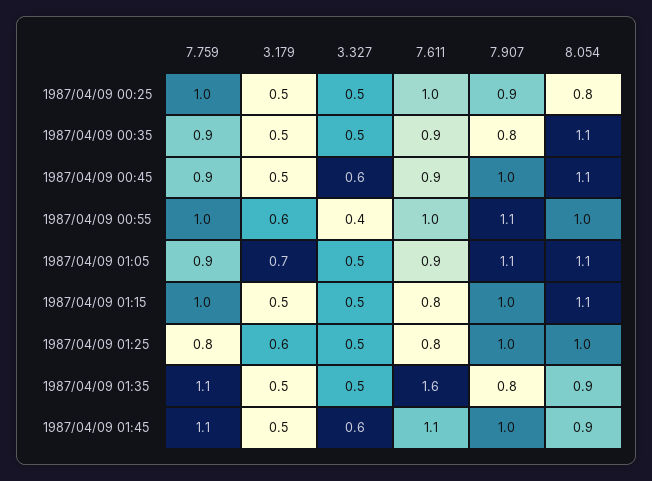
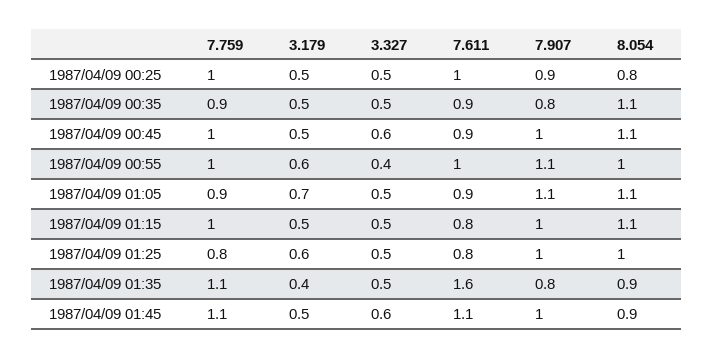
7.759, 1987/04/09 00:45: 0.9 -> 1
3.179, 1987/04/09 01:35: 0.5 -> 0.4

